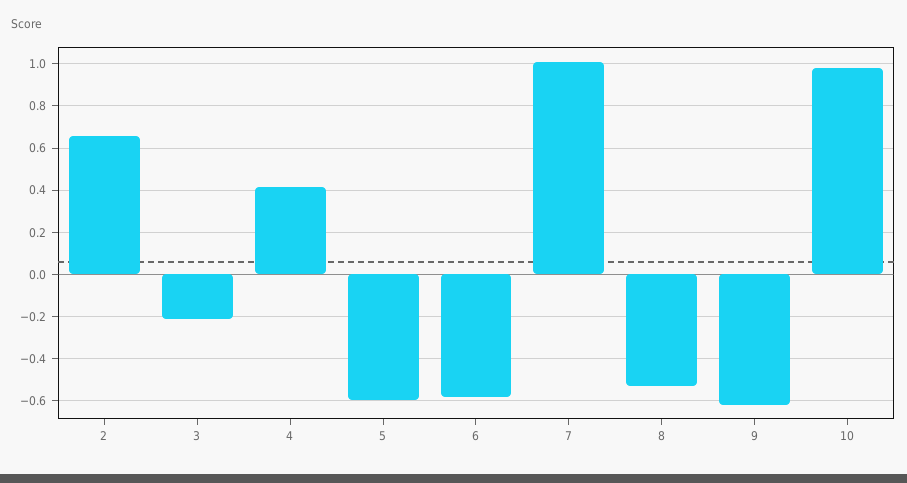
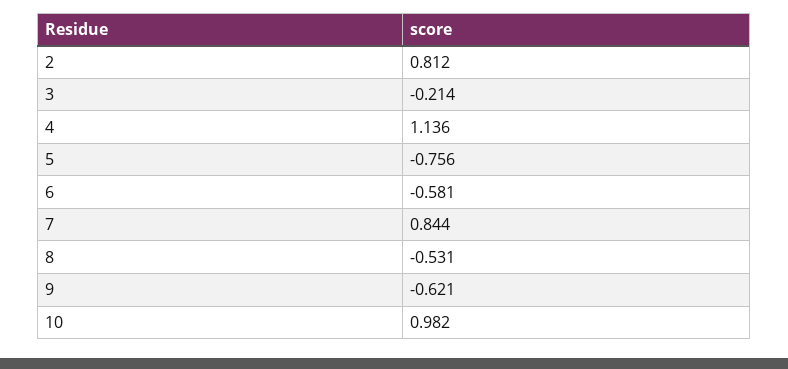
2: 0.65 -> 0.812
4: 0.4 -> 1.136
5: -0.6 -> -0.756
7: 1 -> 0.844

